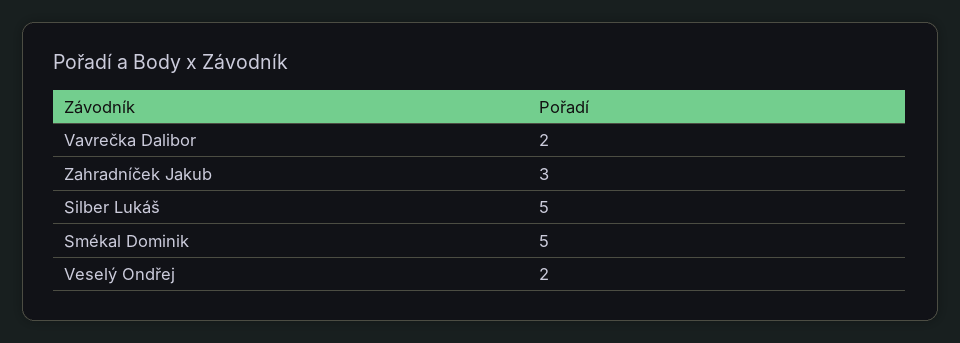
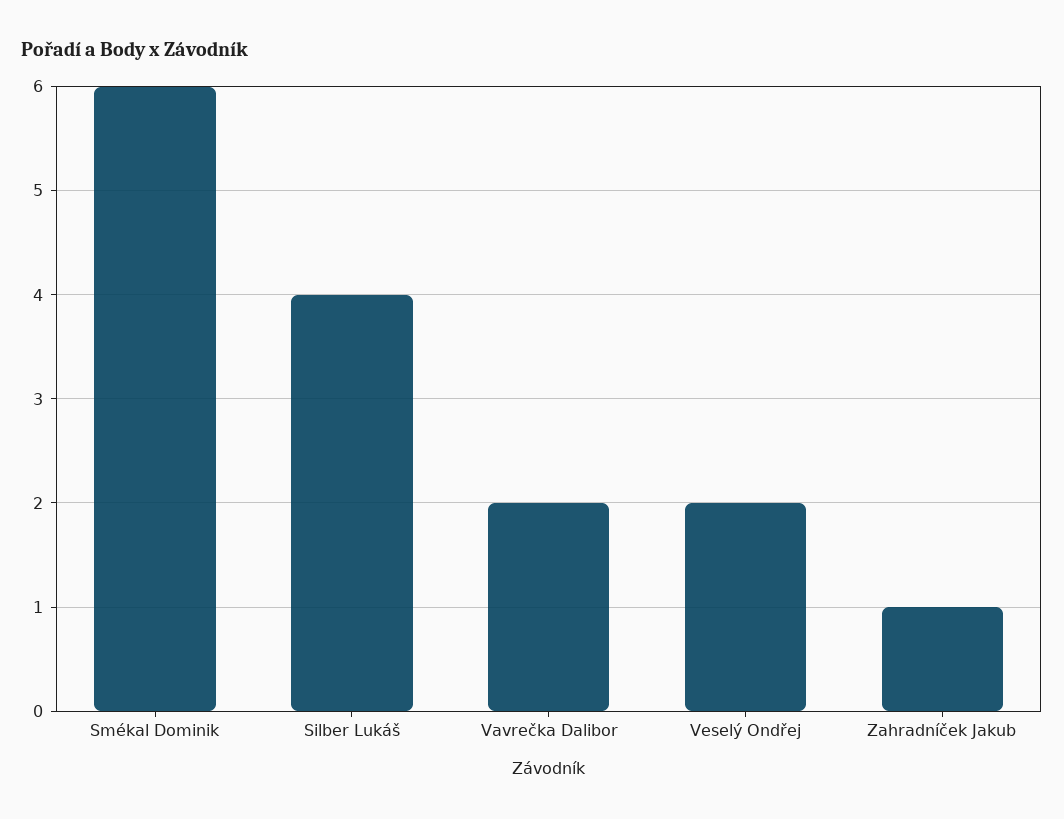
Zahradníček Jakub: 3 -> 1
Silber Lukáš: 5 -> 4
Smékal Dominik: 5 -> 6

